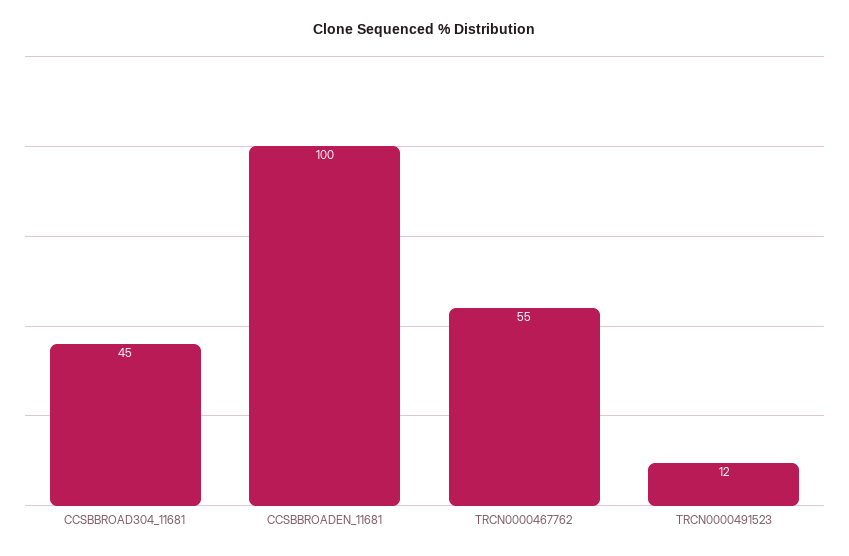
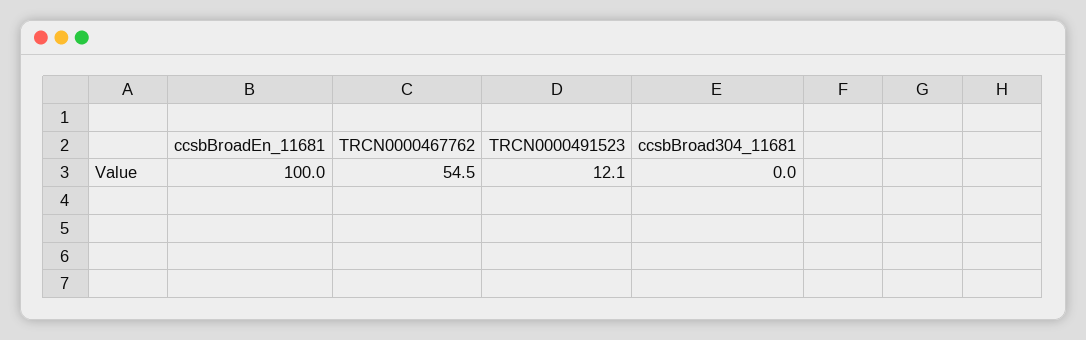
CCSBBROAD304_11681: 45 -> 0

